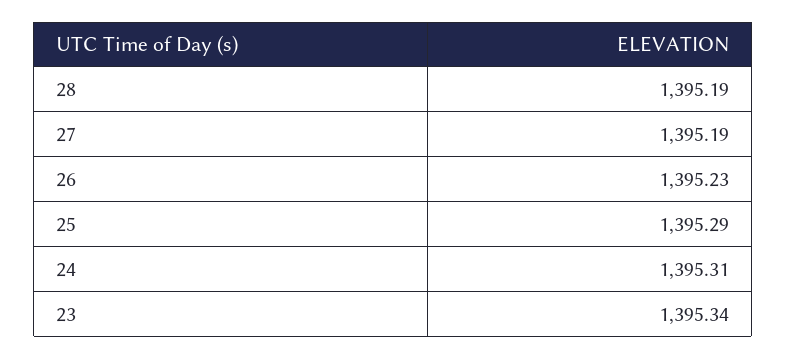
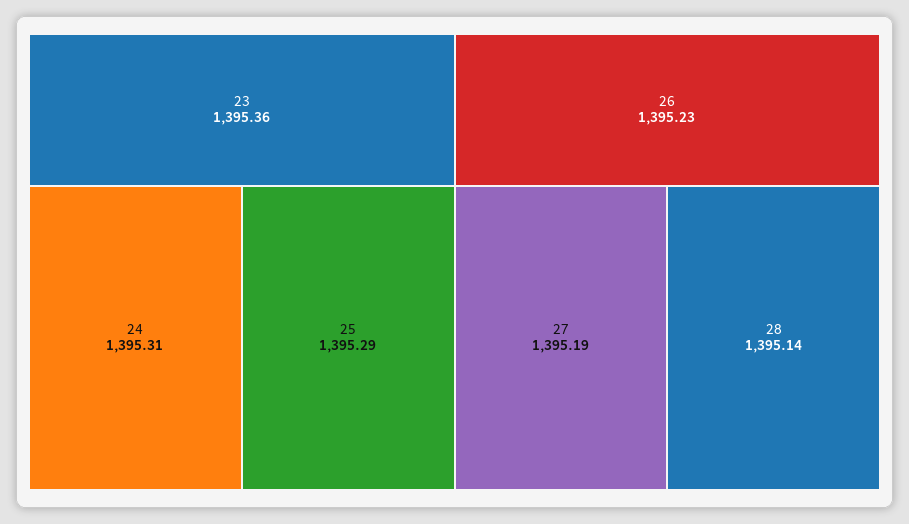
28: 1395.19 -> 1395.14
23: 1395.34 -> 1395.36

